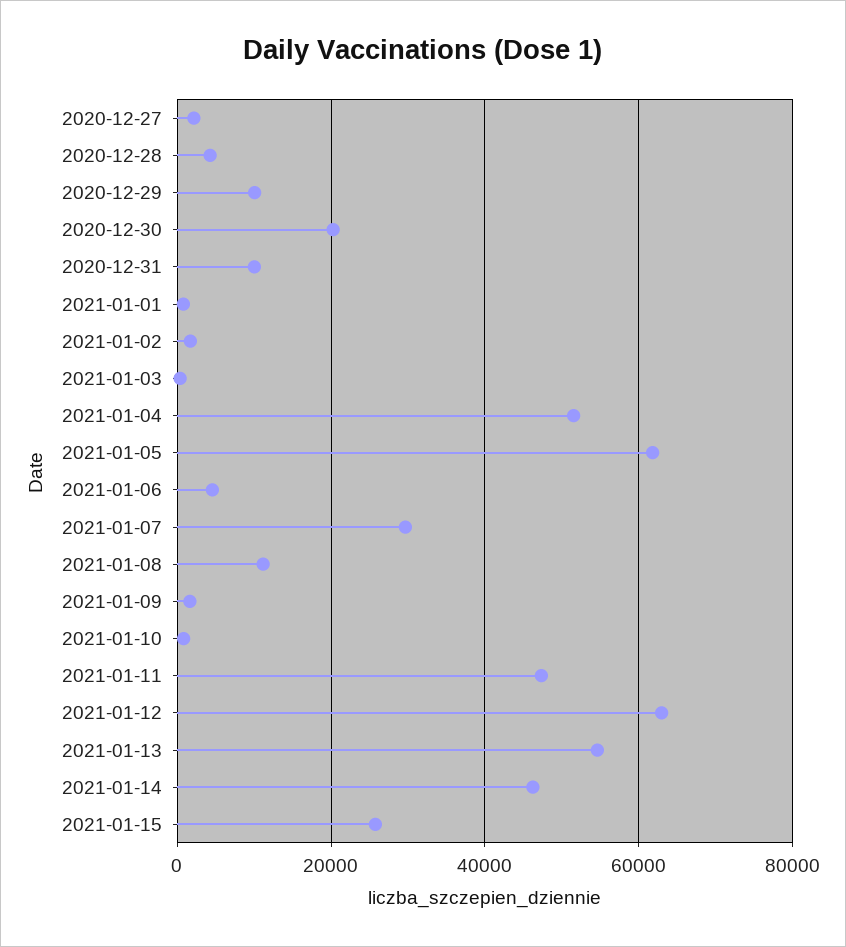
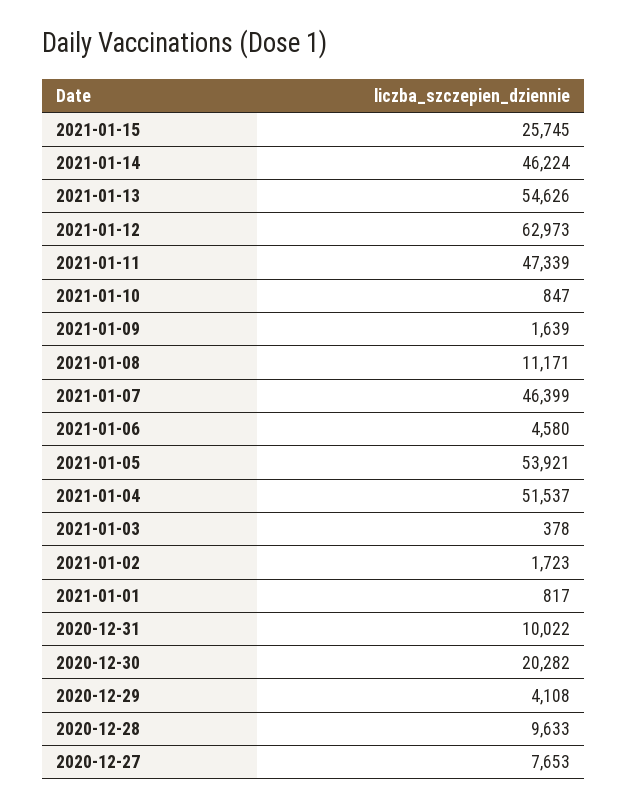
2020-12-27: 2000 -> 7653
2020-12-28: 4000 -> 9633
2020-12-29: 10000 -> 4108
2021-01-05: 62000 -> 53921
2021-01-07: 30000 -> 46399

